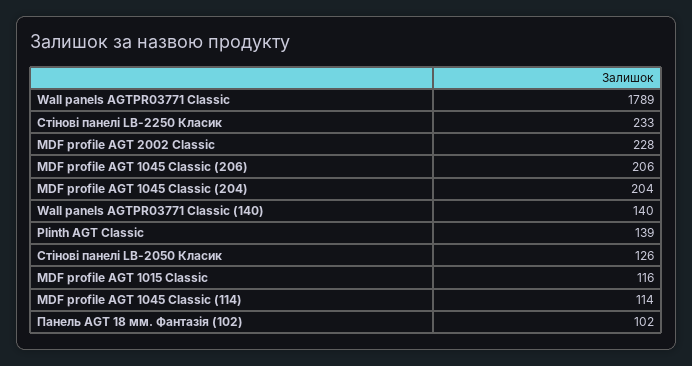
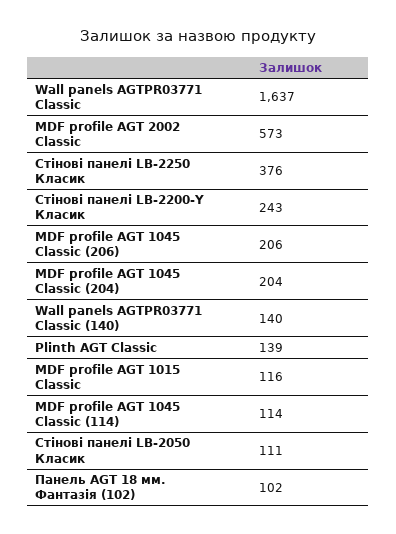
Wall panels AGTPR03771 Classic: 1789 -> 1637
Стінові панелі LB-2250 Класик: 233 -> 376
MDF profile AGT 2002 Classic: 228 -> 573
Стінові панелі LB-2050 Класик: 126 -> 111
Стінові панелі LB-2200-Y Класик: none -> 243

